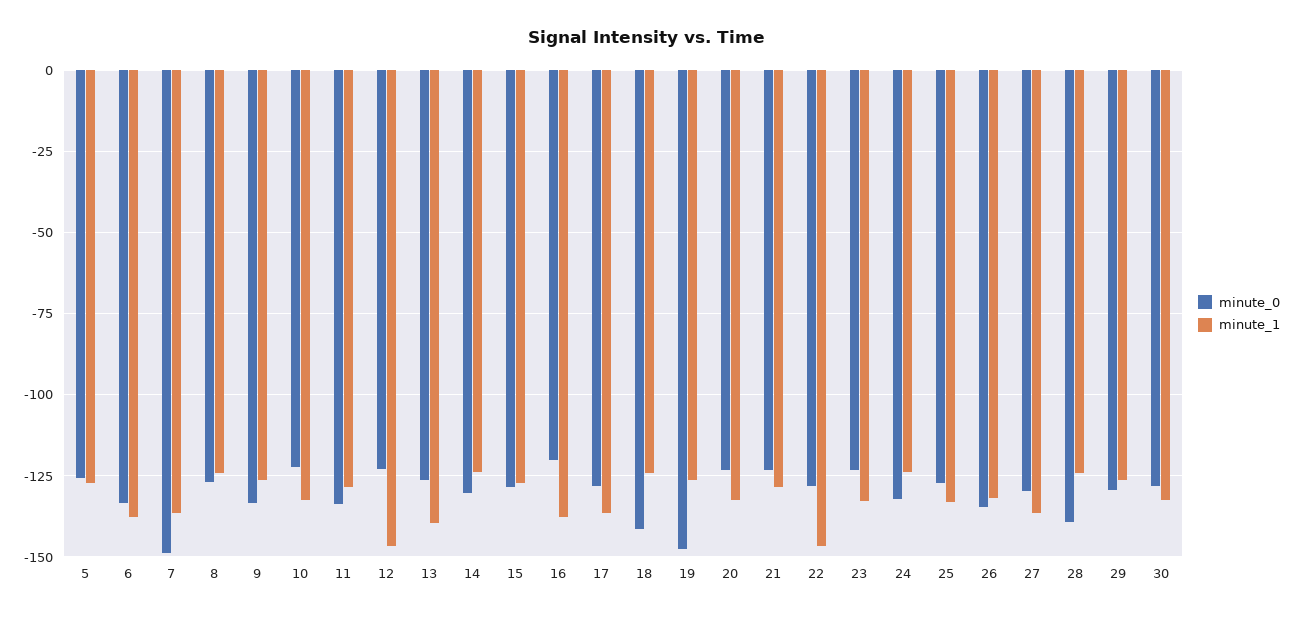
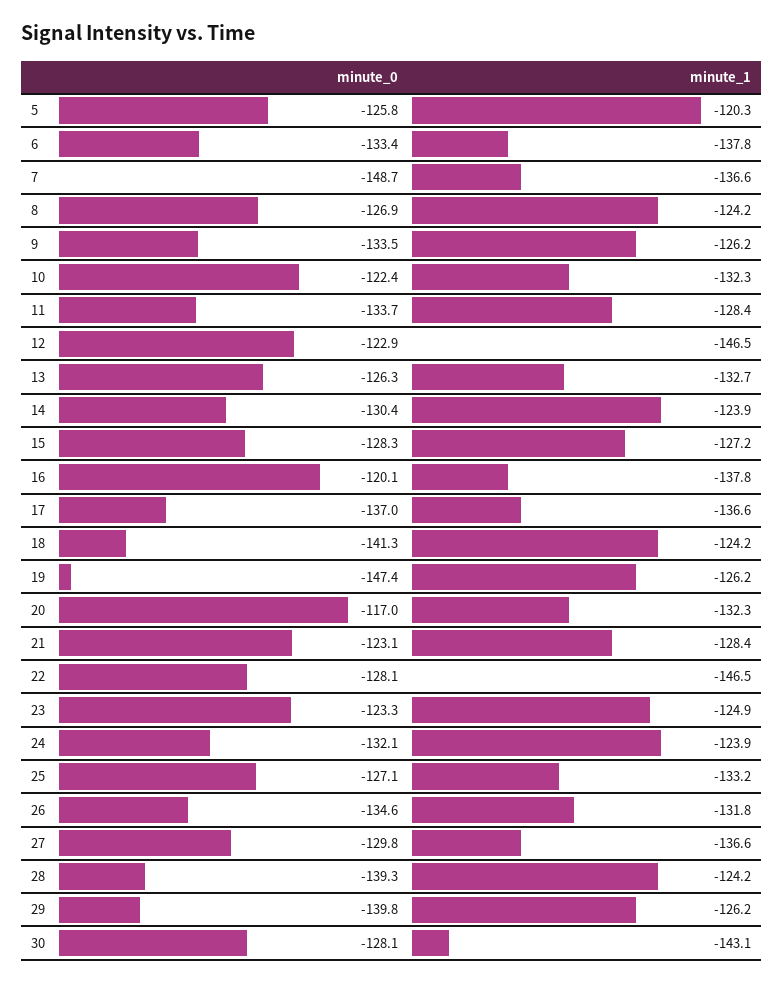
minute_1, 5: -127.5 -> -120.3
minute_1, 13: -140 -> -132.7
minute_0, 17: -127.5 -> -137
minute_0, 20: -122.5 -> -117
minute_1, 23: -132.5 -> -124.9
minute_0, 29: -130 -> -139.8
minute_1, 30: -132.5 -> -143.1

